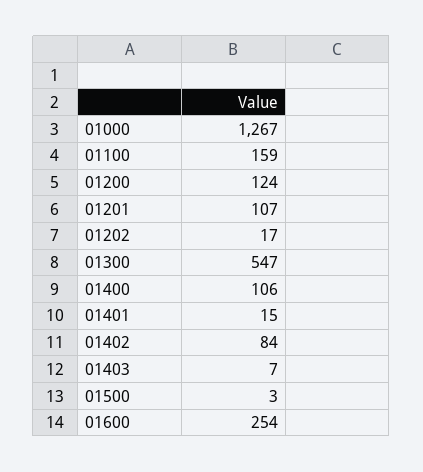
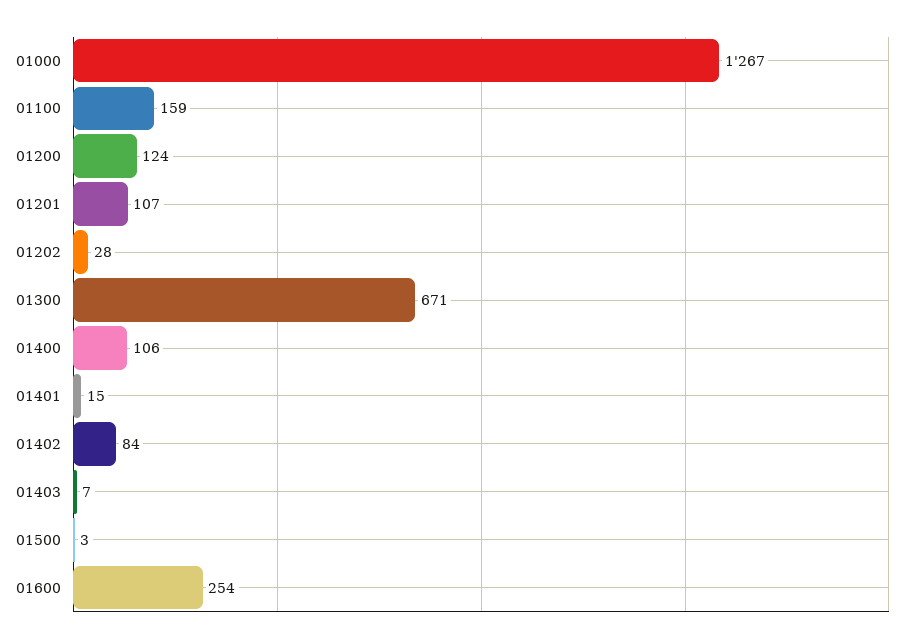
01202: 17 -> 28
01300: 547 -> 671

